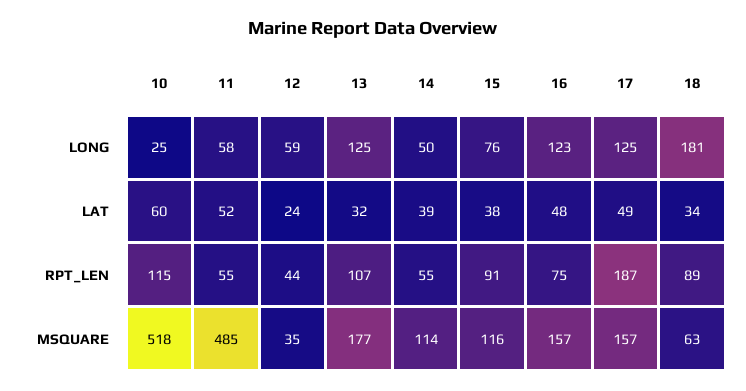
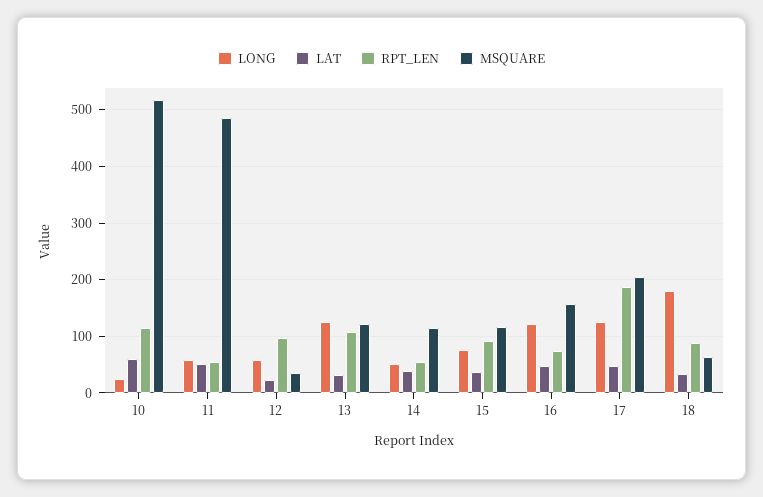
RPT_LEN, 12: 44 -> 100
MSQUARE, 13: 177 -> 120
MSQUARE, 17: 157 -> 200

